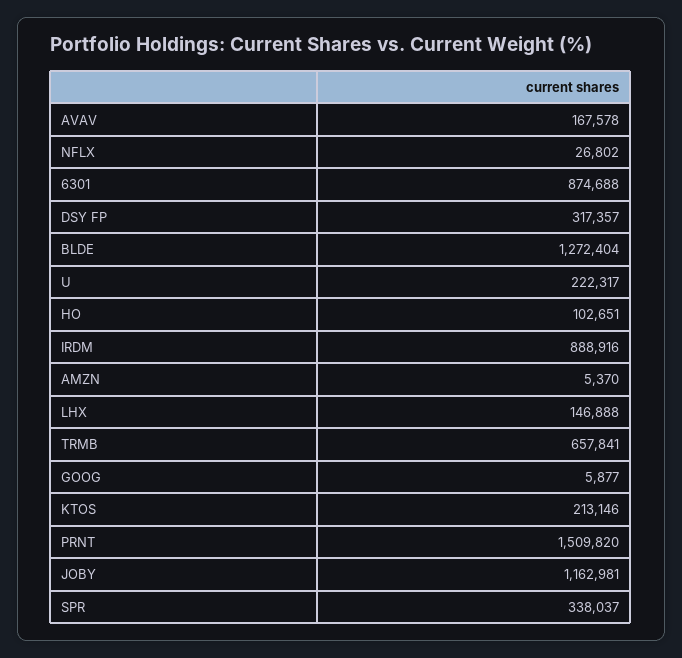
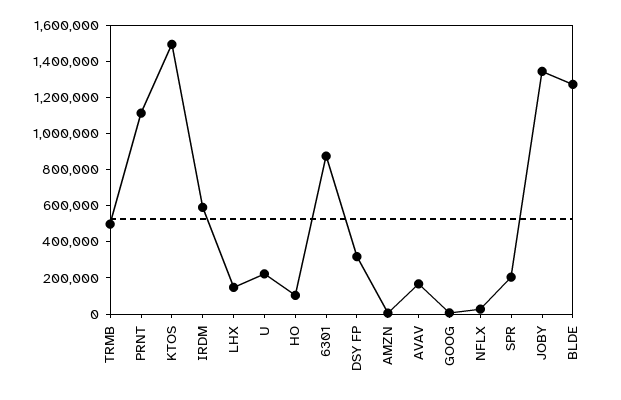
IRDM: 888916 -> 600000
TRMB: 657841 -> 500000
KTOS: 213146 -> 1500000
PRNT: 1509820 -> 1100000
JOBY: 1162981 -> 1350000
SPR: 338037 -> 200000

